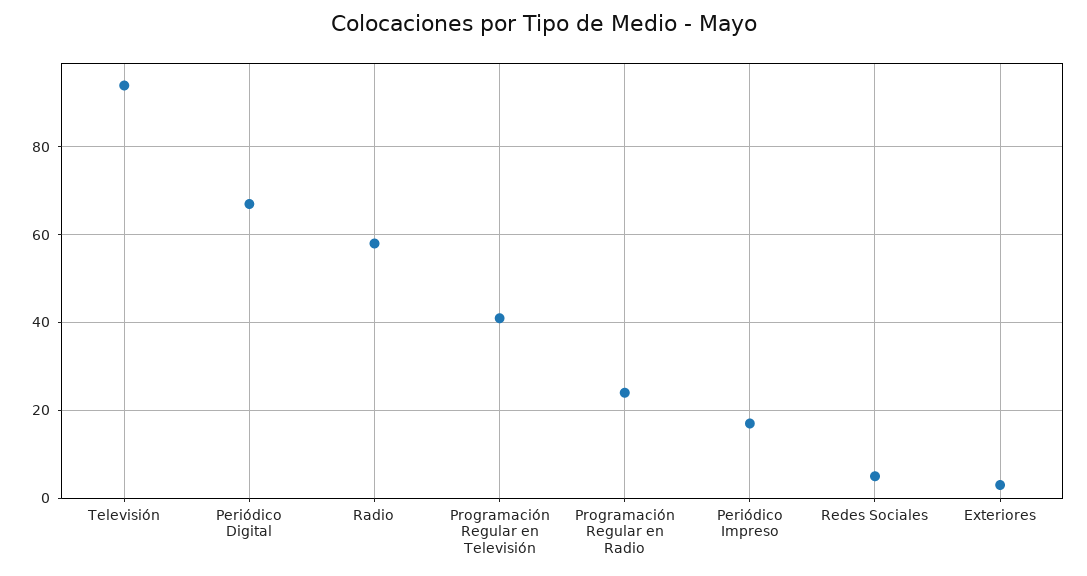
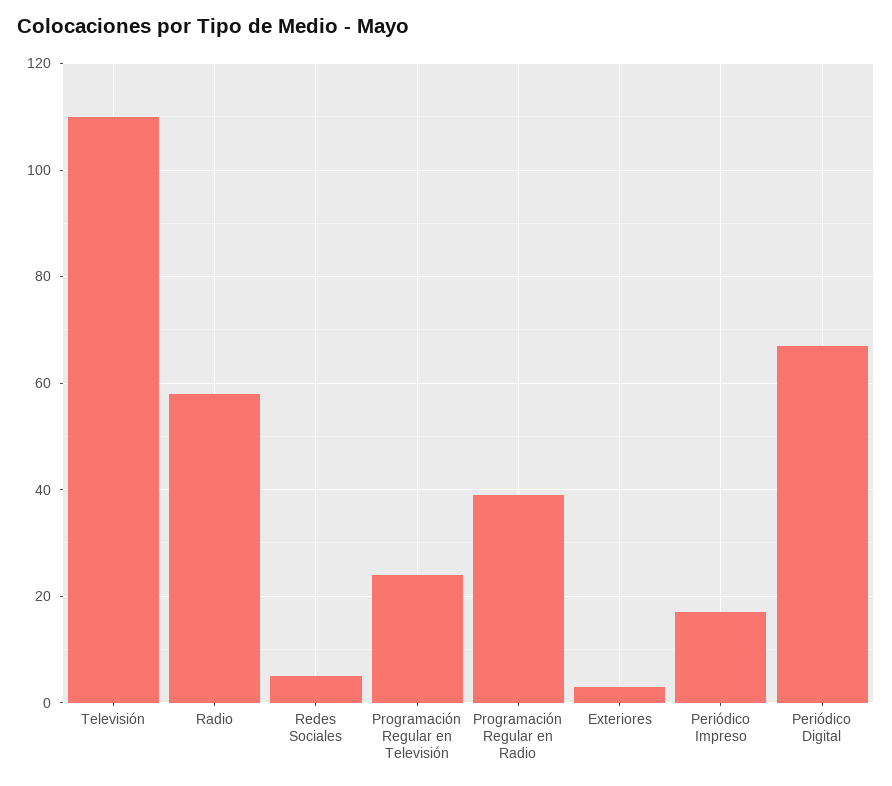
Televisión: 95 -> 110
Programación Regular en Televisión: 40 -> 25
Programación Regular en Radio: 25 -> 40

